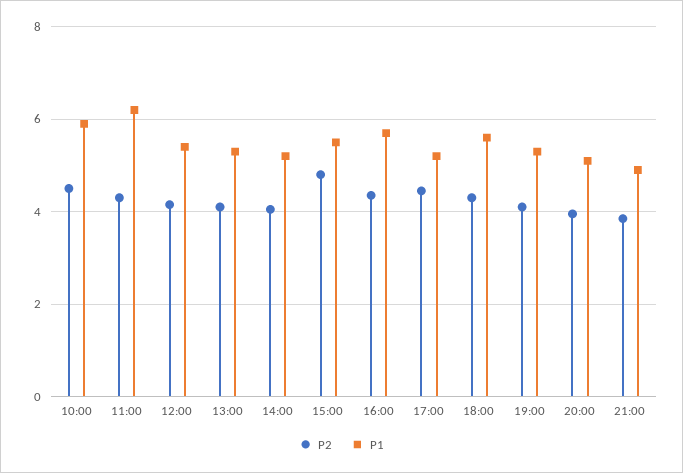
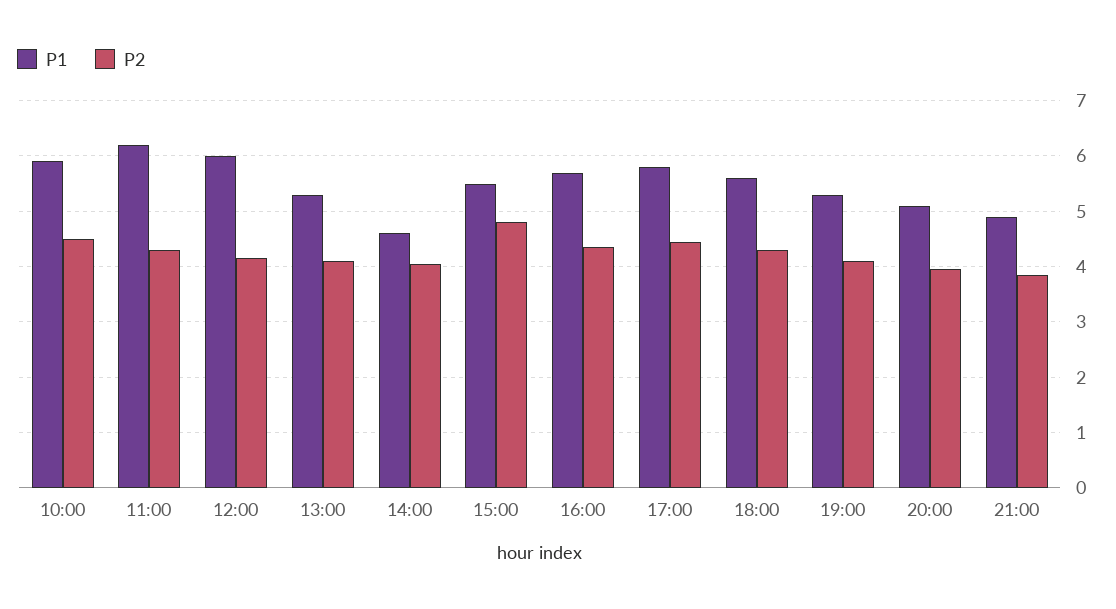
P1, 12:00: 5.4 -> 6
P1, 14:00: 5.2 -> 4.6
P1, 17:00: 5.2 -> 5.8

